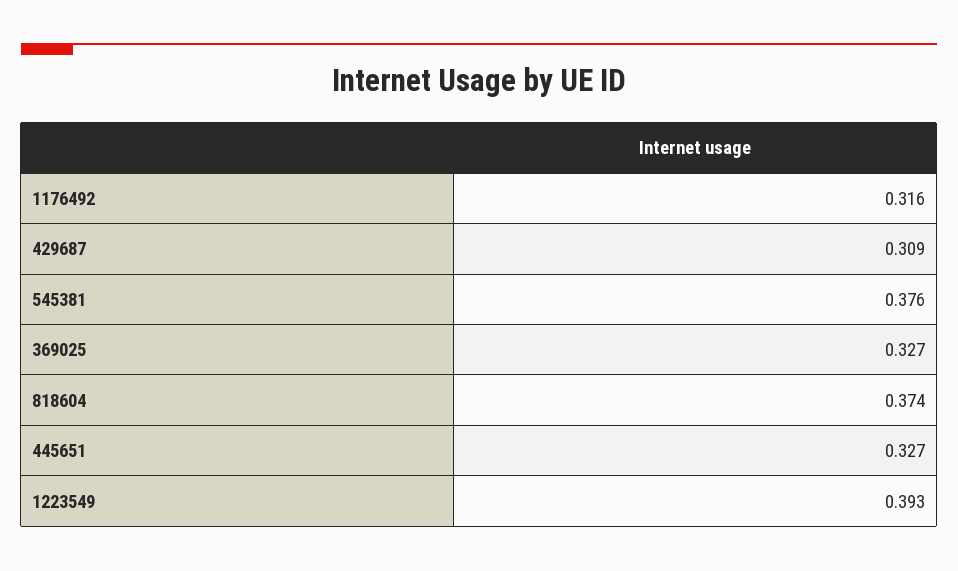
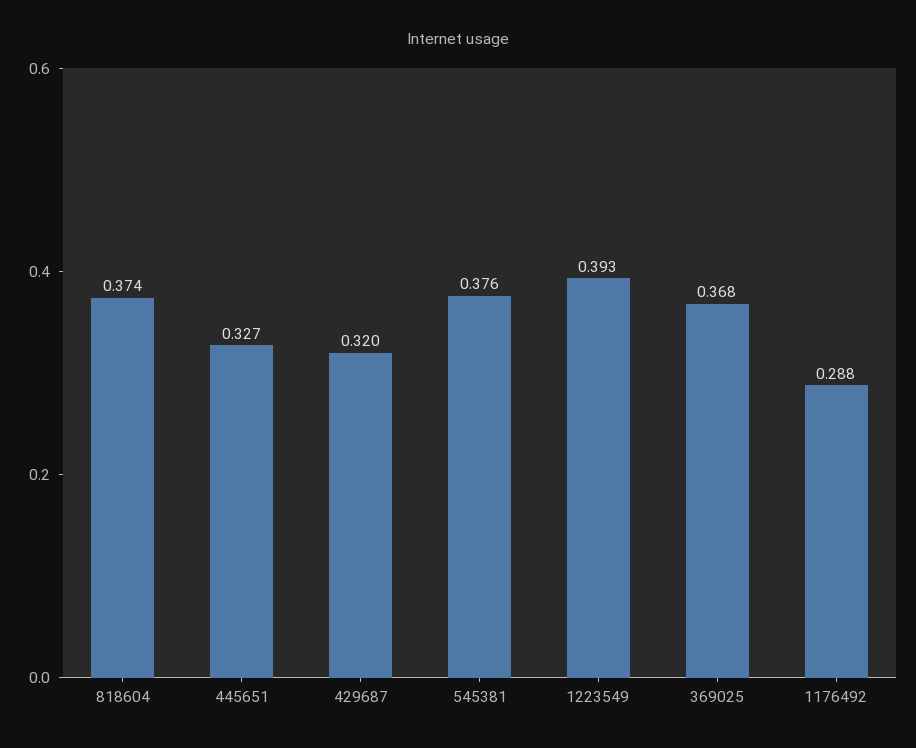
1176492: 0.316 -> 0.288
429687: 0.309 -> 0.32
369025: 0.327 -> 0.368

